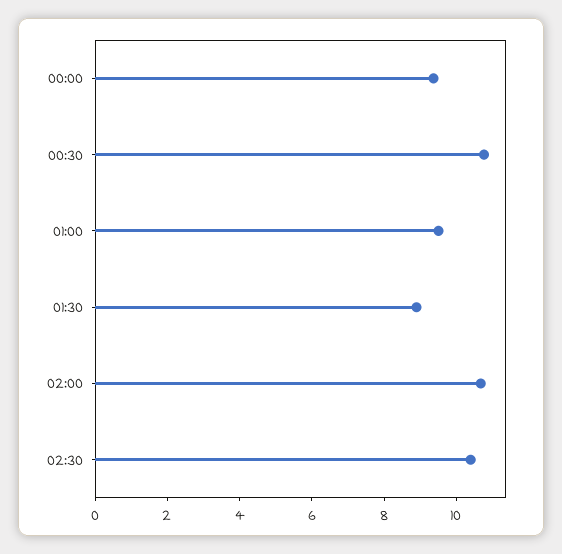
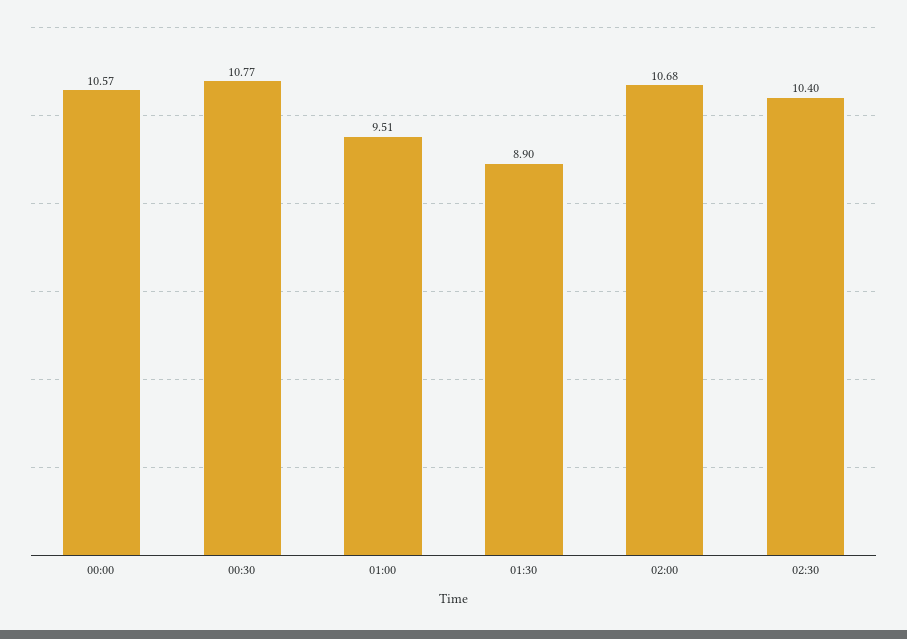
00:00: 9.5 -> 10.57

